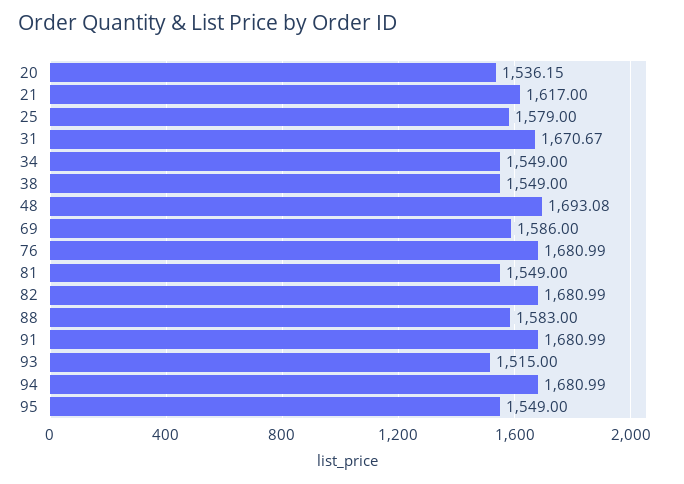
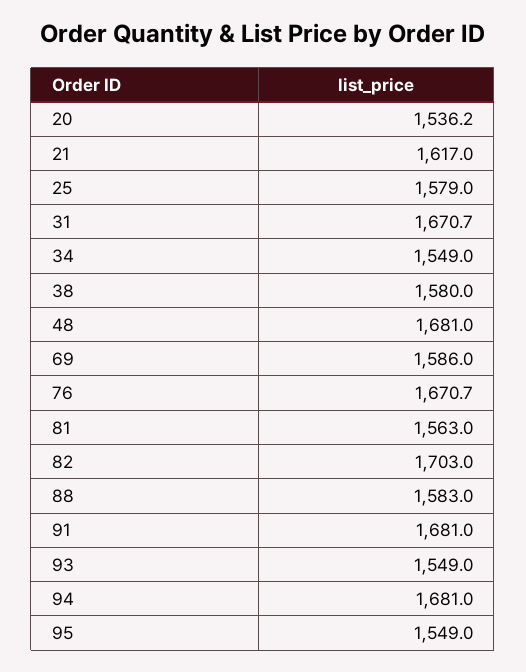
38: 1549 -> 1580
48: 1693.08 -> 1681
76: 1680.99 -> 1670.7
81: 1549 -> 1563
82: 1680.99 -> 1703
93: 1515 -> 1549

